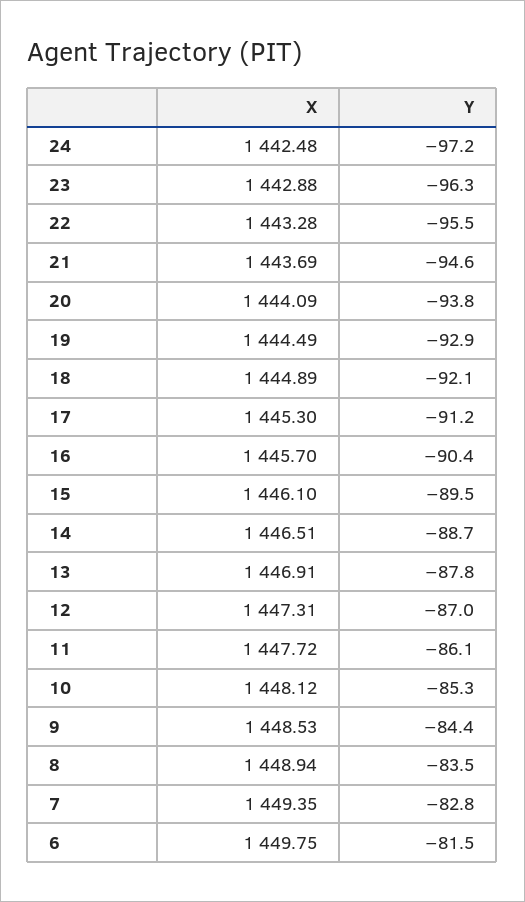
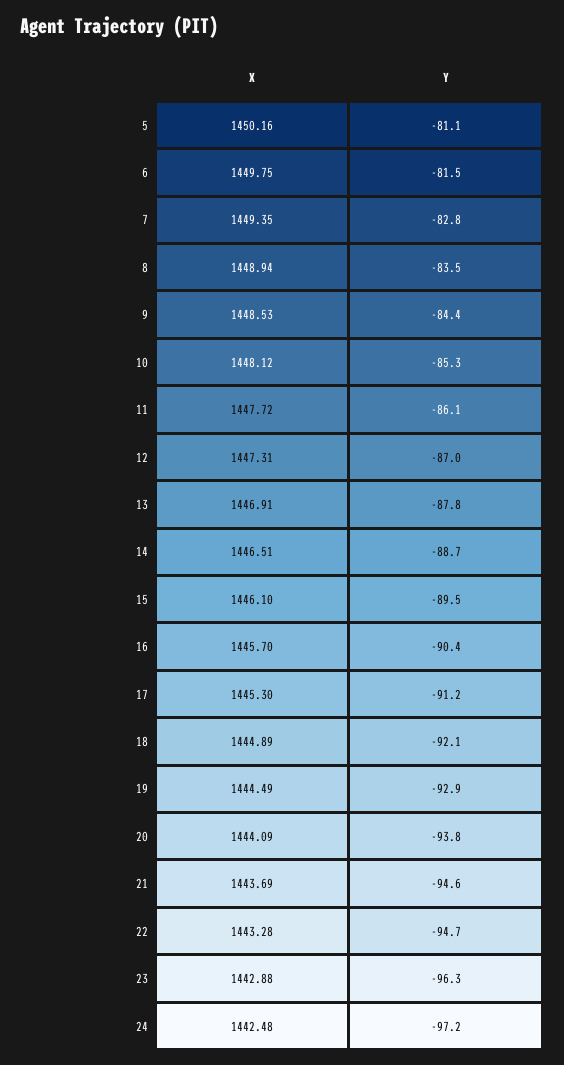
Y, 22: -95.5 -> -94.7
X, 5: none -> 1450.16
Y, 5: none -> -81.1

